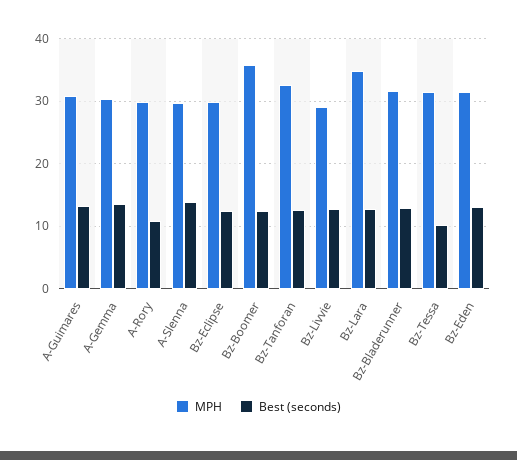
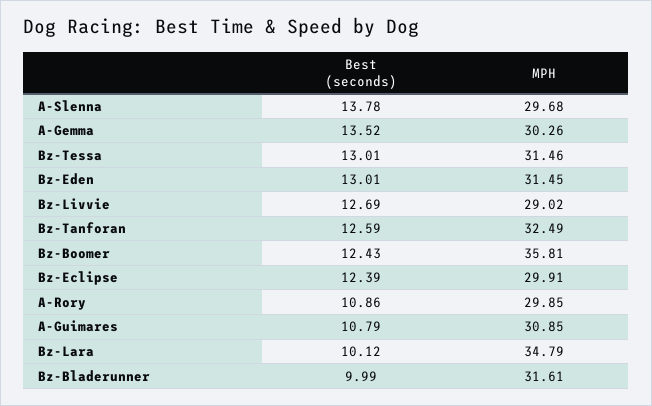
Best (seconds), A-Guimares: 13 -> 10.79
Best (seconds), Bz-Lara: 13 -> 10.12
Best (seconds), Bz-Bladerunner: 13 -> 9.99
Best (seconds), Bz-Tessa: 10 -> 13.01

